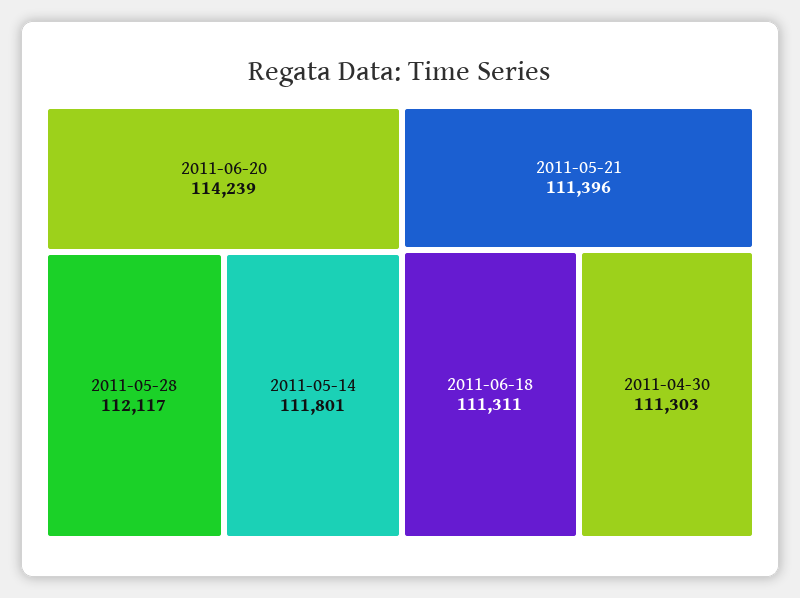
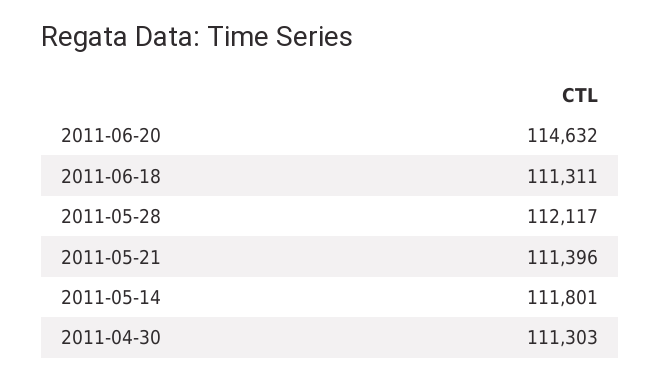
2011-06-20: 114239 -> 114632

